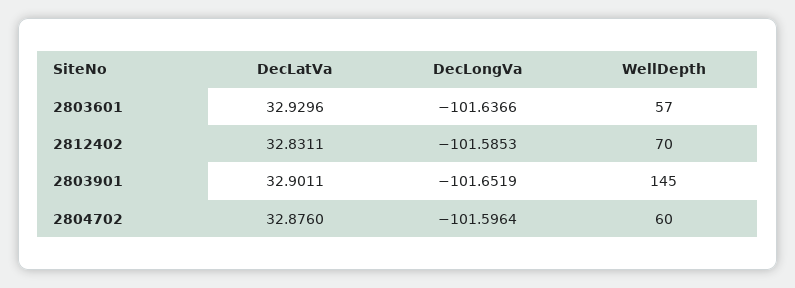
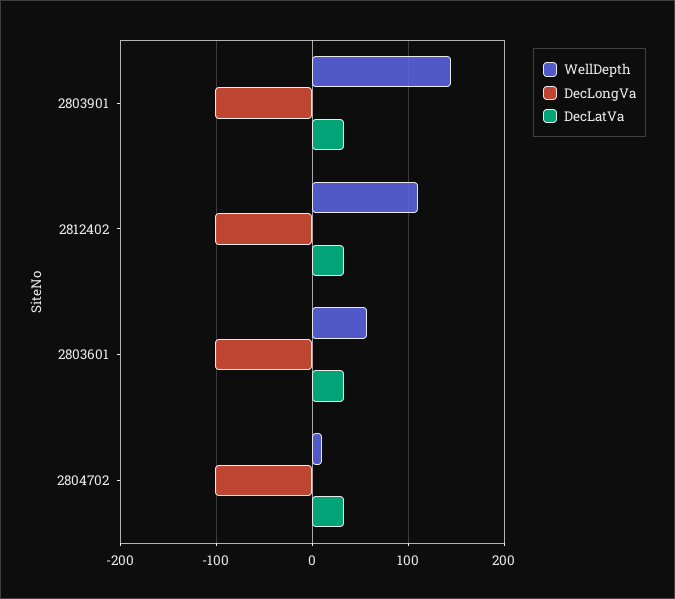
WellDepth, 2812402: 70 -> 110
WellDepth, 2804702: 60 -> 10

